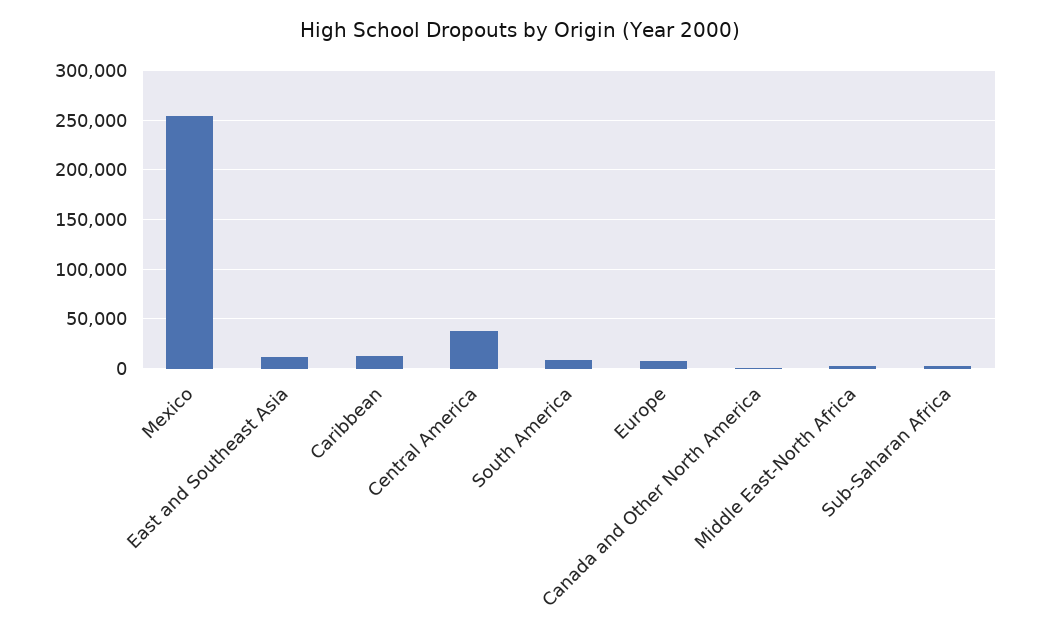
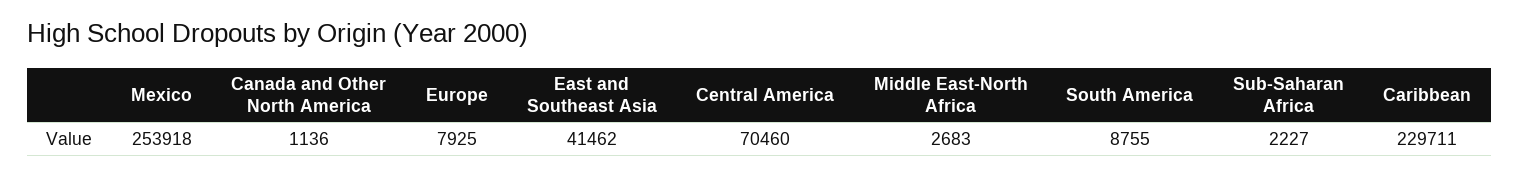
East and Southeast Asia: 10000 -> 41462
Caribbean: 10000 -> 229711
Central America: 40000 -> 70460

